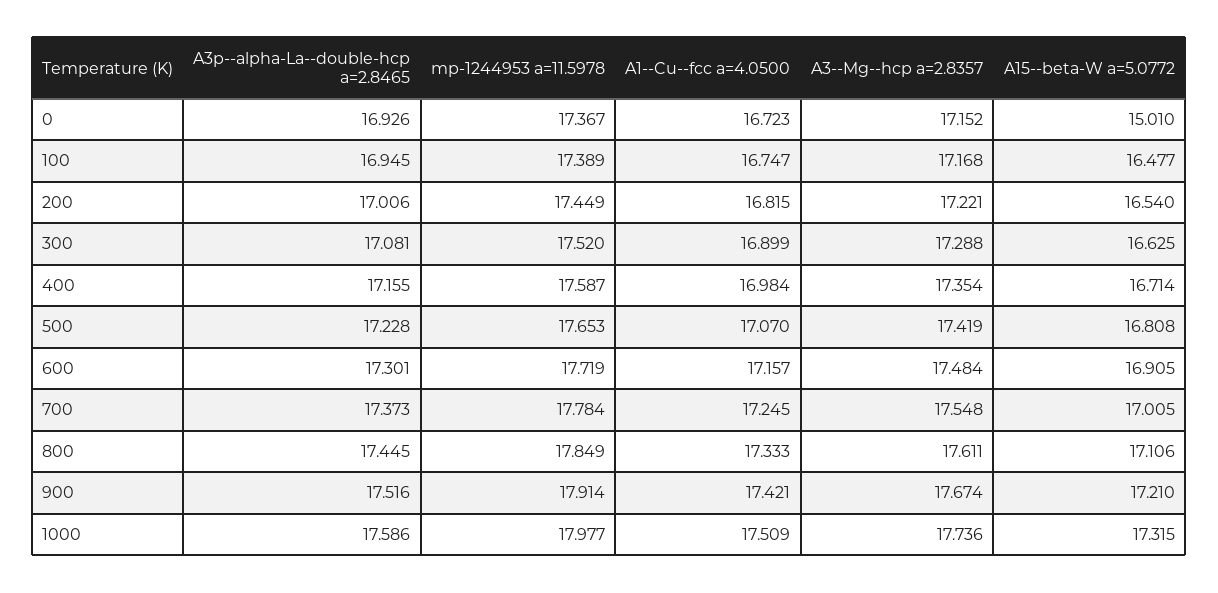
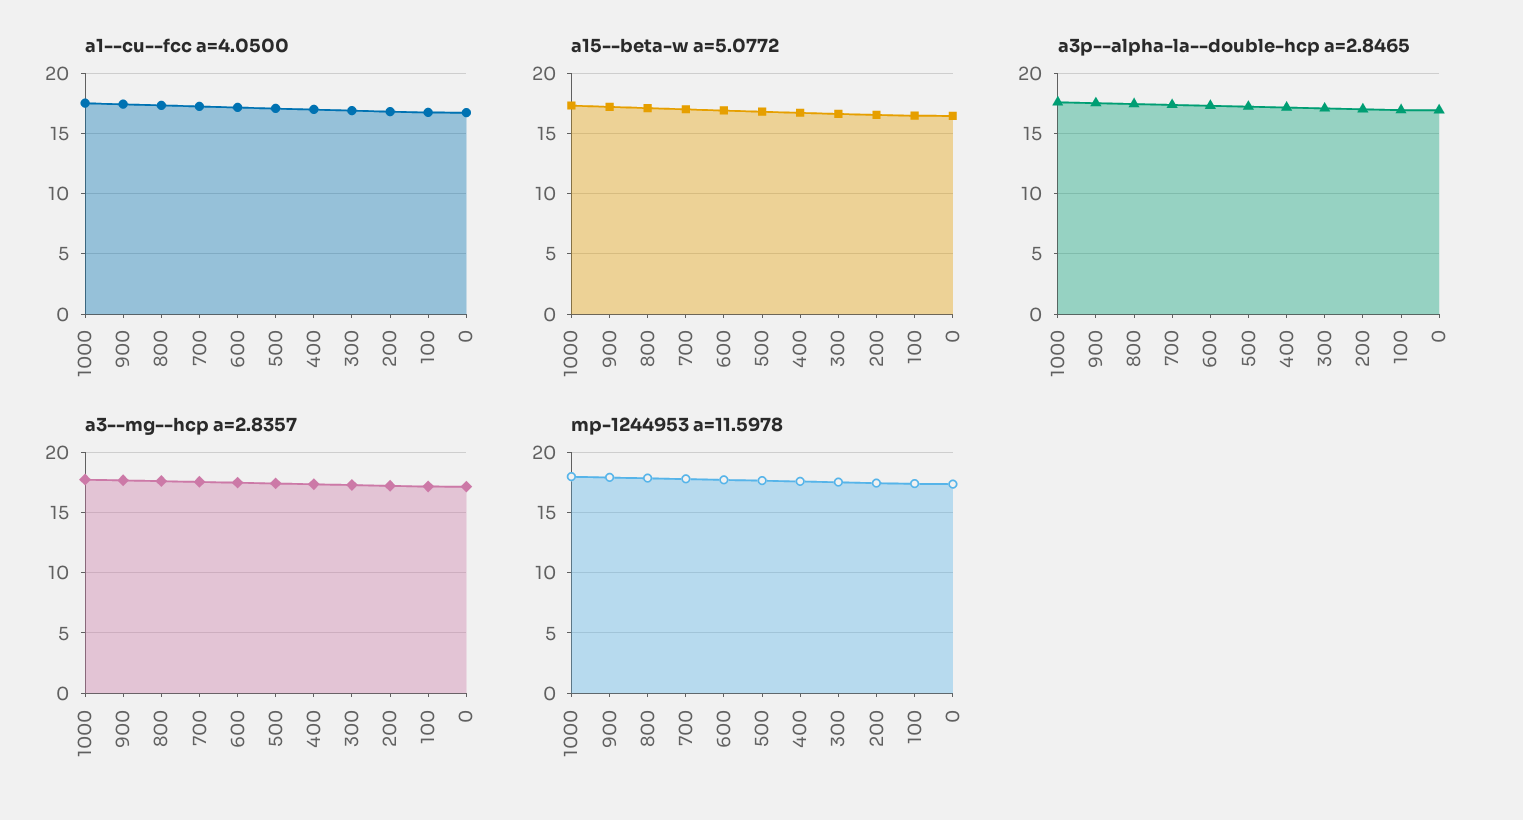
A15--beta-W a=5.0772, 0: 15.01 -> 16.5

